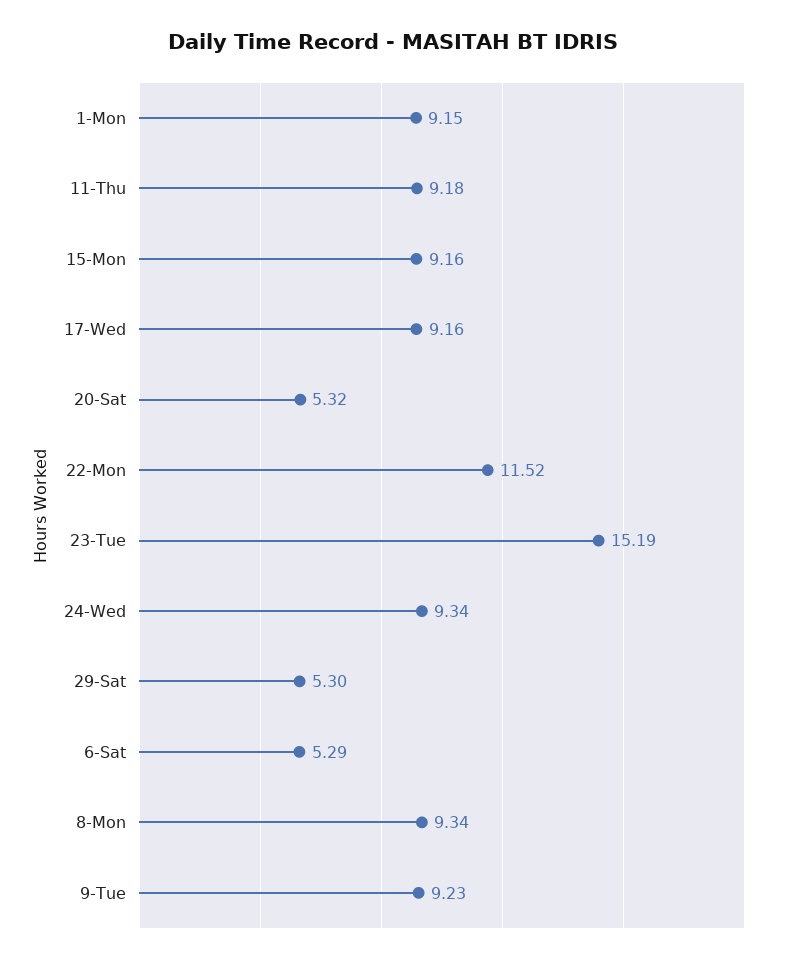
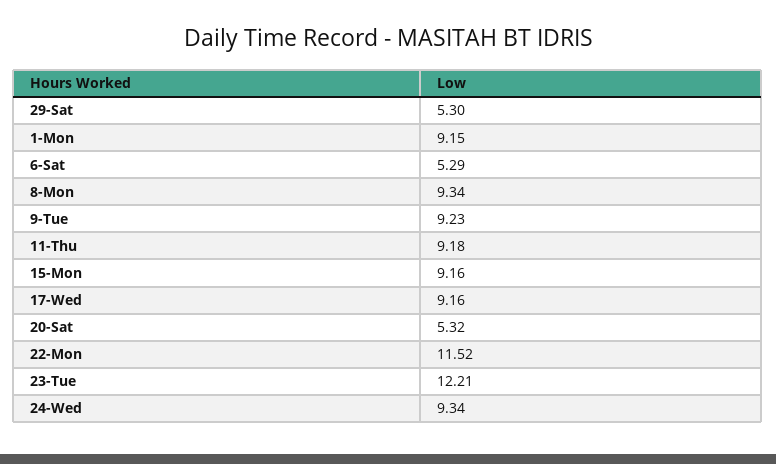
23-Tue: 15.19 -> 12.21

